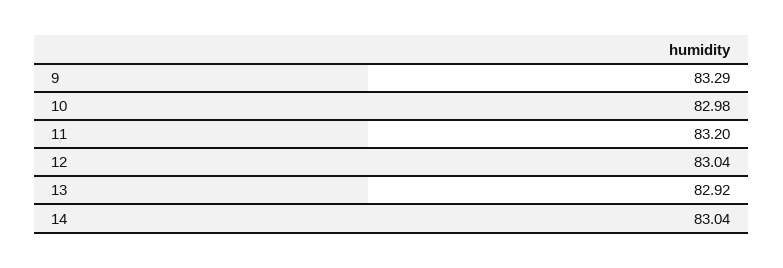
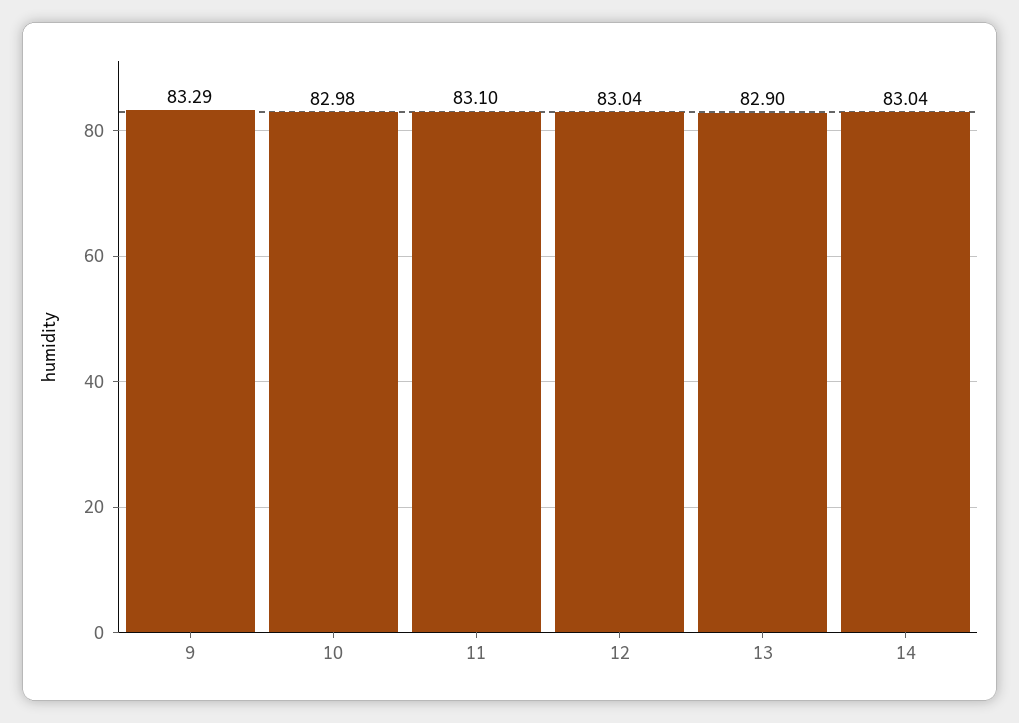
11: 83.2 -> 83.1
13: 82.92 -> 82.9

